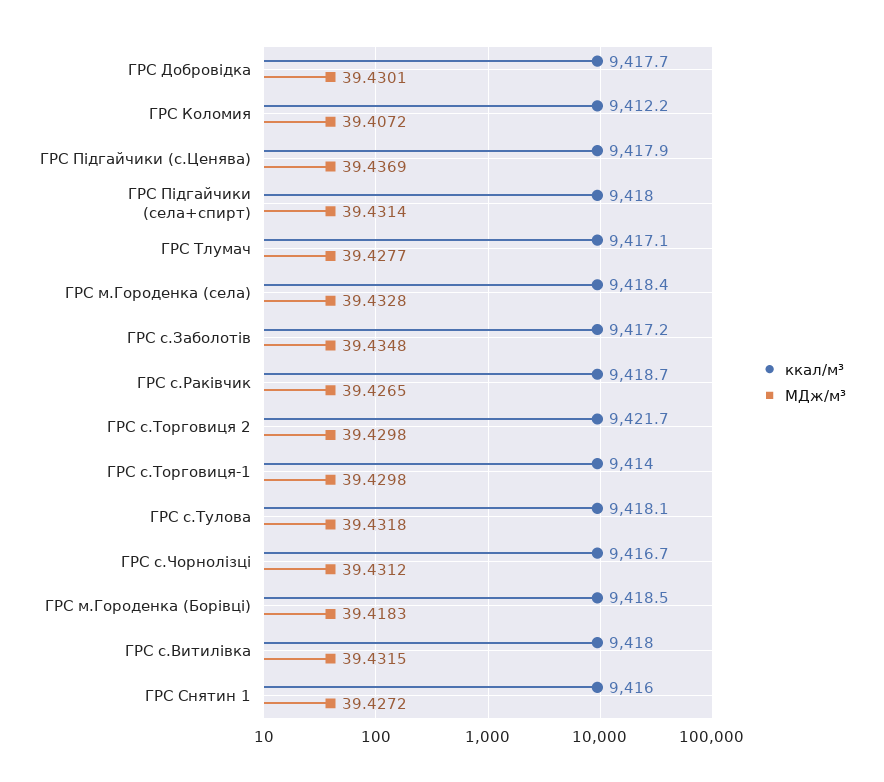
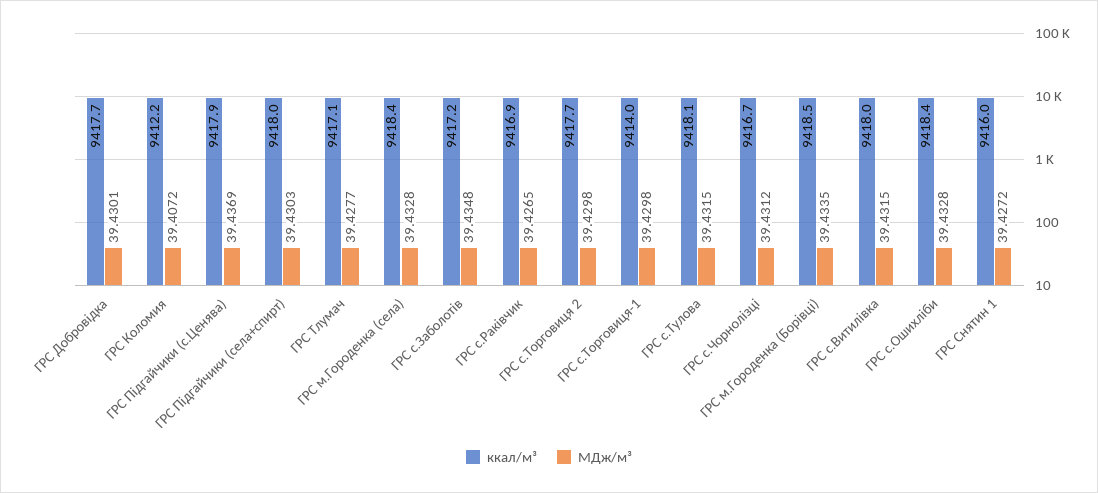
МДж/м³, ГРС Підгайчики (села+спирт): 39.4314 -> 39.4303
ккал/м³, ГРС с.Раківчик: 9418.7 -> 9416.9
ккал/м³, ГРС с.Торговиця 2: 9421.7 -> 9417.7
МДж/м³, ГРС с.Тулова: 39.4318 -> 39.4315
МДж/м³, ГРС м.Городенка (Борівці): 39.4183 -> 39.4335
ккал/м³, ГРС с.Ошихліби: none -> 9418.4
МДж/м³, ГРС с.Ошихліби: none -> 39.4328

